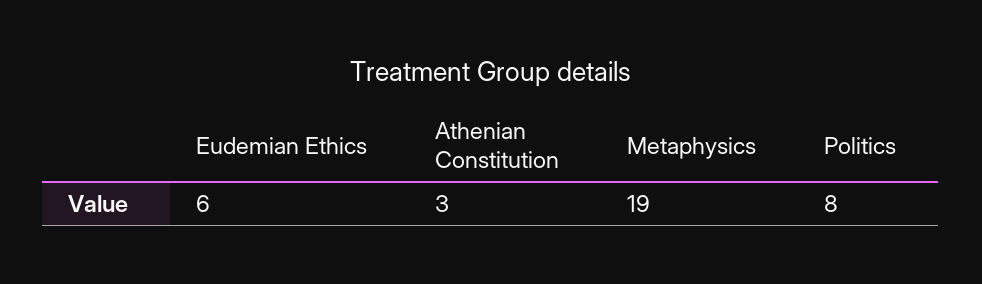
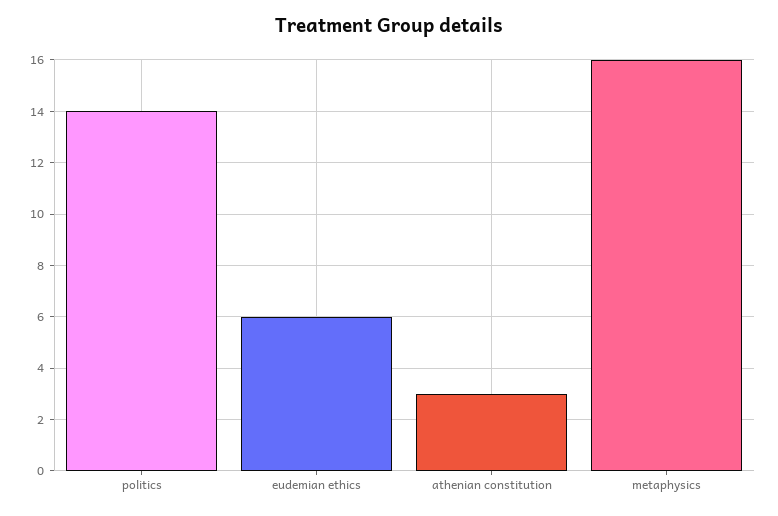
Metaphysics: 19 -> 16
Politics: 8 -> 14

